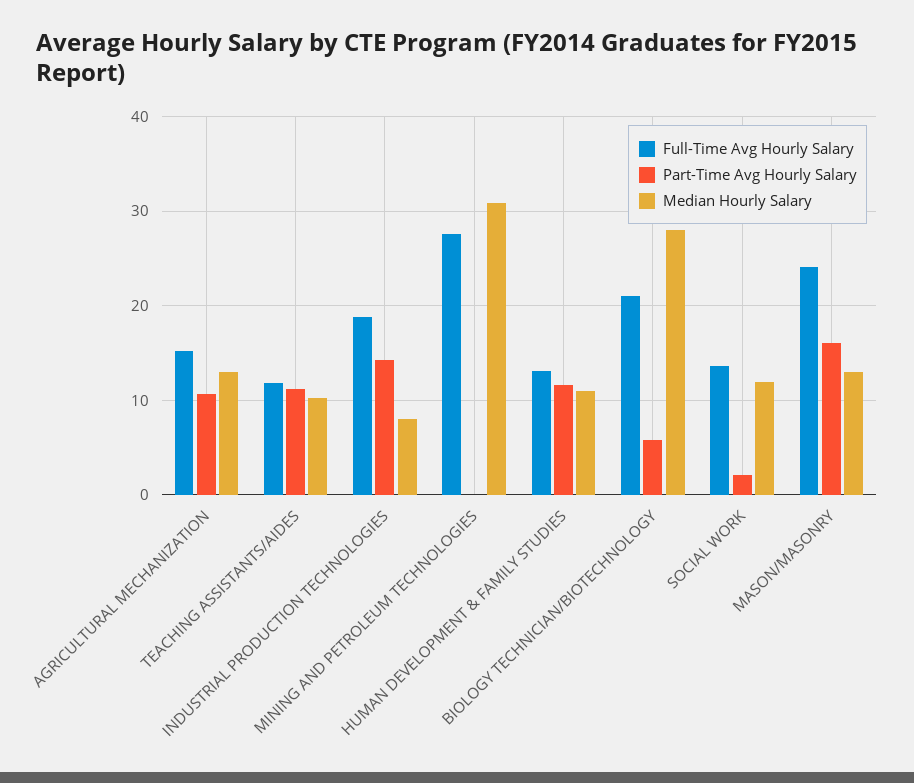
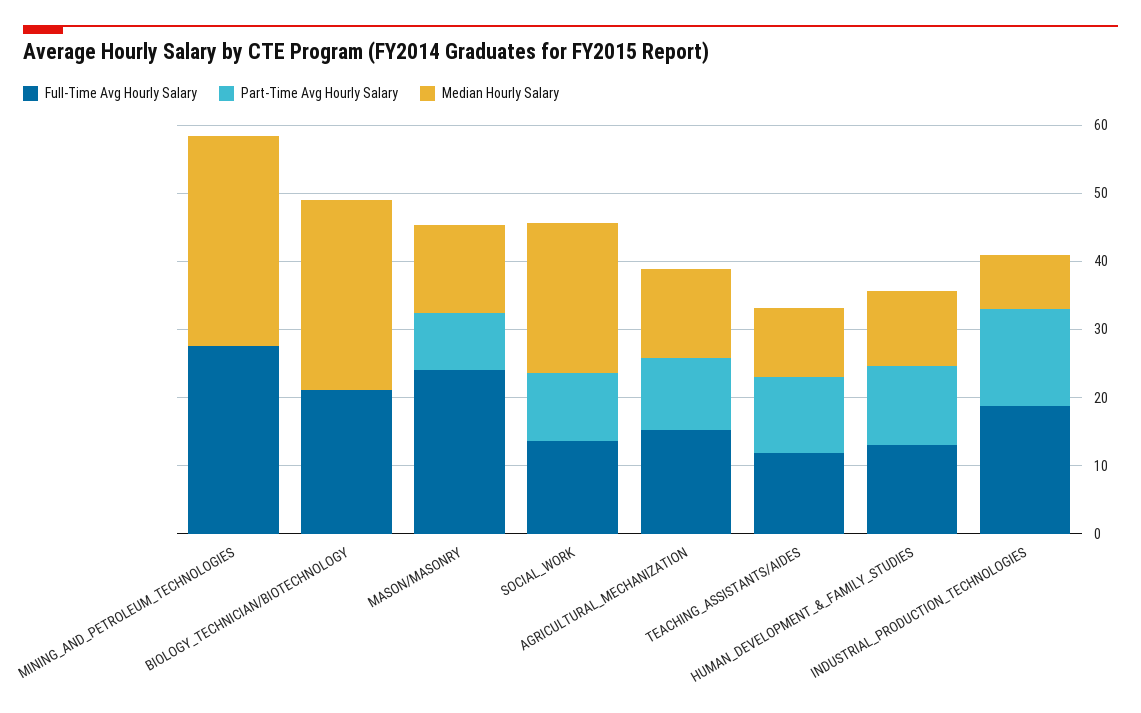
Part-Time Avg Hourly Salary, BIOLOGY TECHNICIAN/BIOTECHNOLOGY: 6 -> 0
Part-Time Avg Hourly Salary, SOCIAL WORK: 2 -> 10
Median Hourly Salary, SOCIAL WORK: 12 -> 22
Part-Time Avg Hourly Salary, MASON/MASONRY: 16 -> 8

